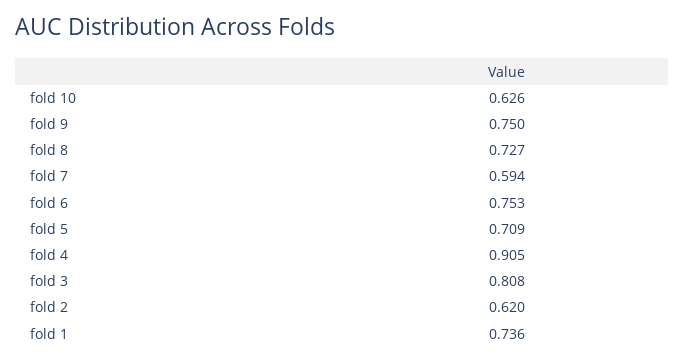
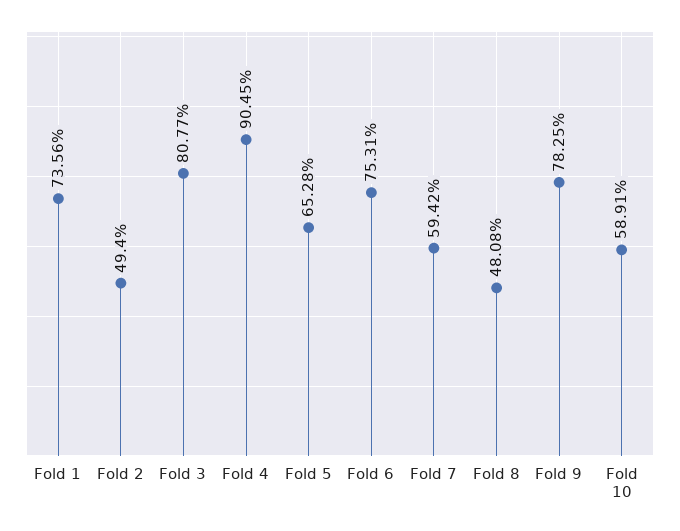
fold 10: 0.626 -> 0.5891
fold 9: 0.75 -> 0.7825
fold 8: 0.727 -> 0.4808
fold 5: 0.709 -> 0.6528
fold 2: 0.62 -> 0.494

